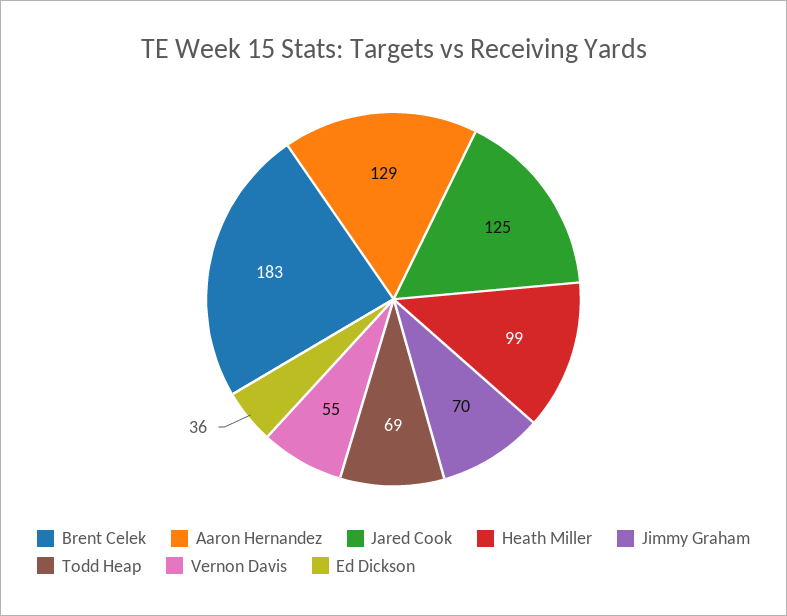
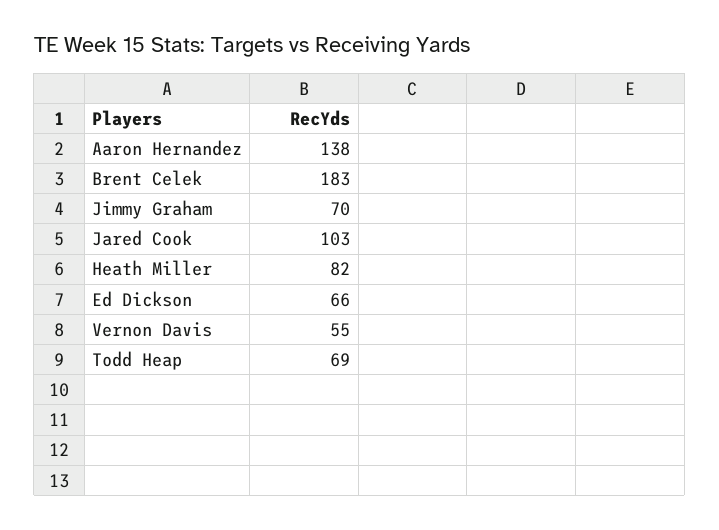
Aaron Hernandez: 129 -> 138
Jared Cook: 125 -> 103
Heath Miller: 99 -> 82
Ed Dickson: 36 -> 66

